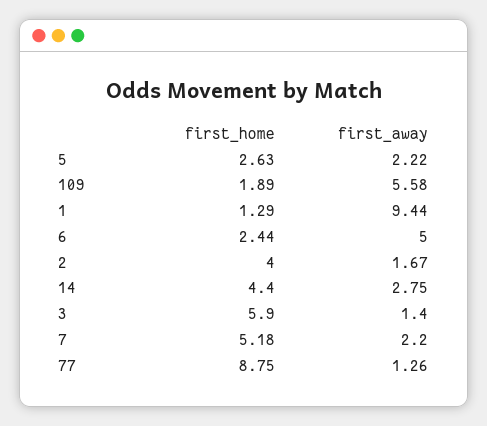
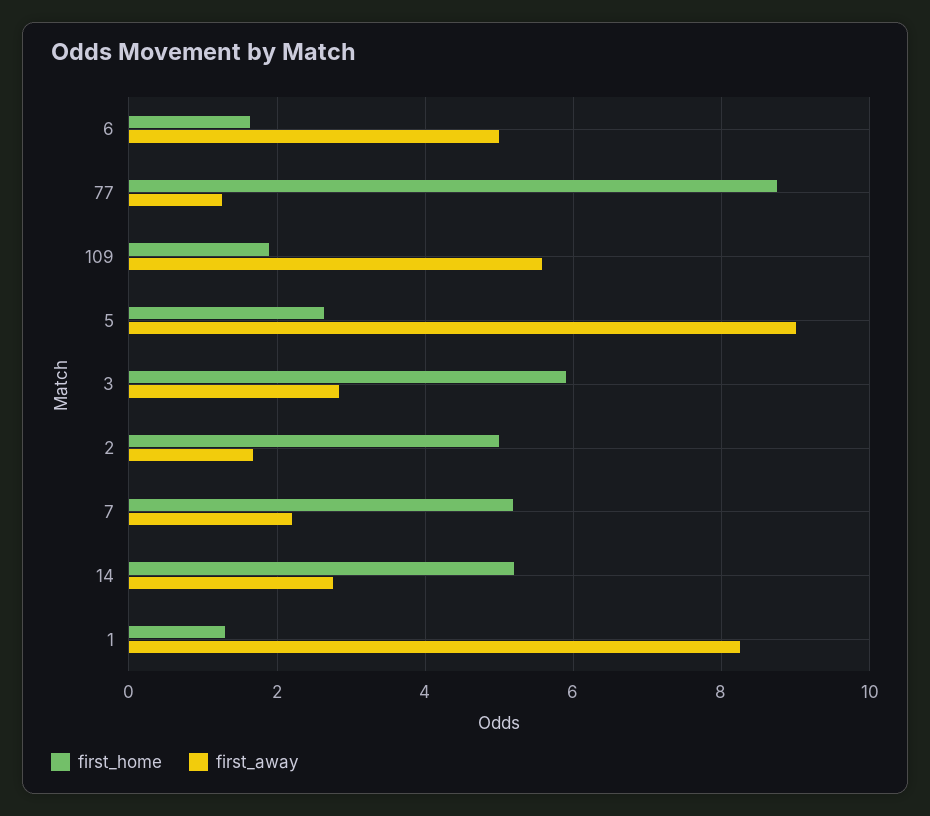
first_away, 5: 2.22 -> 9
first_away, 1: 9.44 -> 8.2
first_home, 6: 2.44 -> 1.6
first_home, 2: 4 -> 5
first_home, 14: 4.4 -> 5.2
first_away, 3: 1.4 -> 2.8

